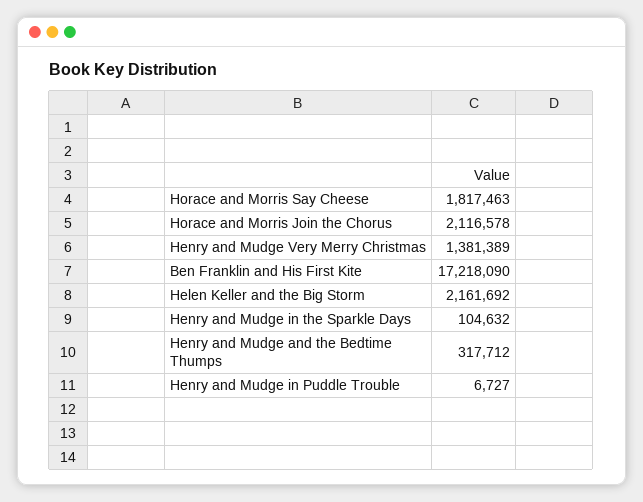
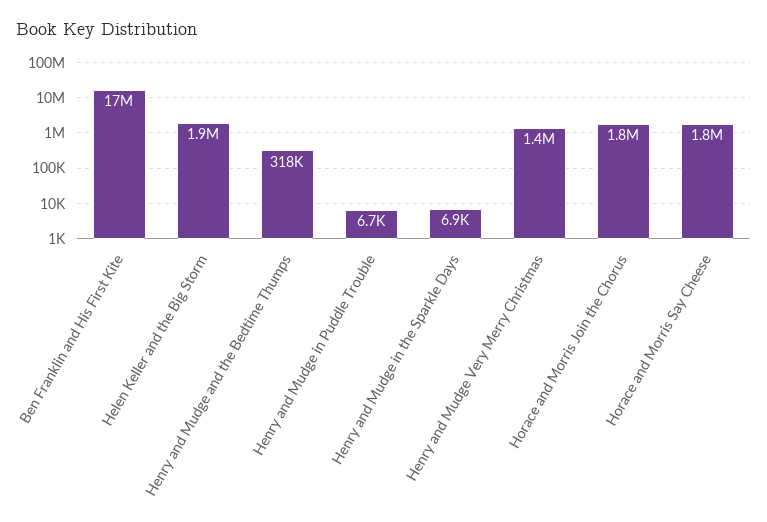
Horace and Morris Join the Chorus: 2116578 -> 1800000
Helen Keller and the Big Storm: 2161692 -> 1900000
Henry and Mudge in the Sparkle Days: 104632 -> 6900

